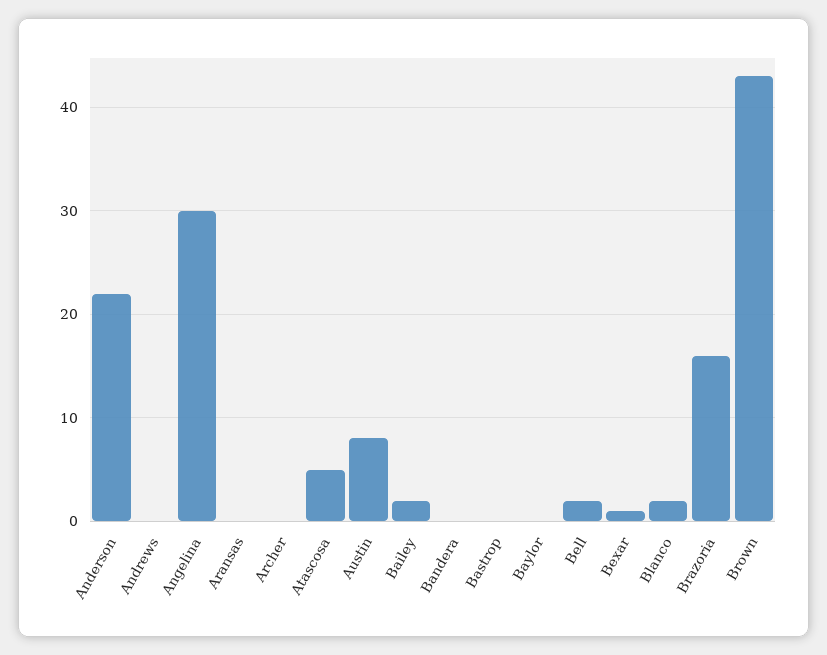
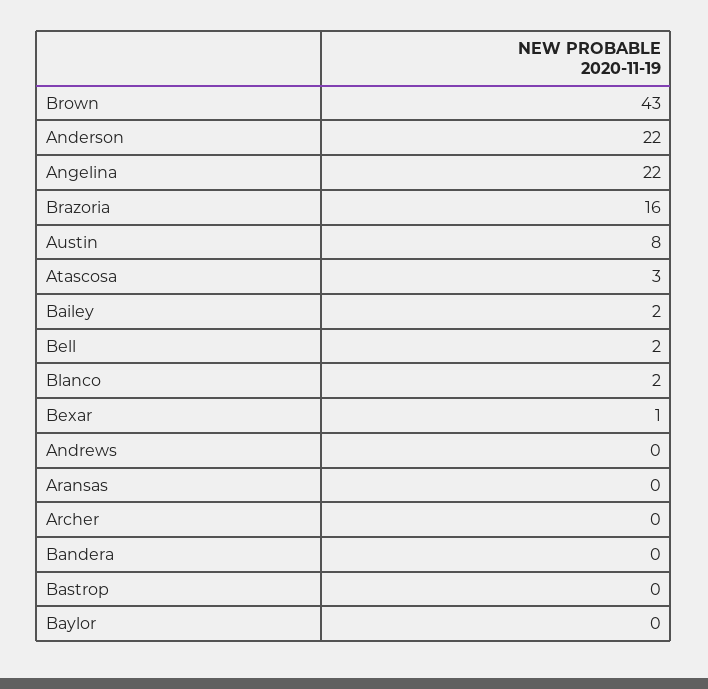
Angelina: 30 -> 22
Atascosa: 5 -> 3

